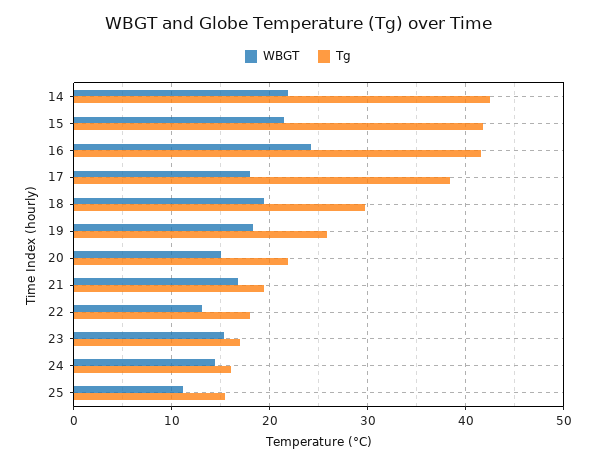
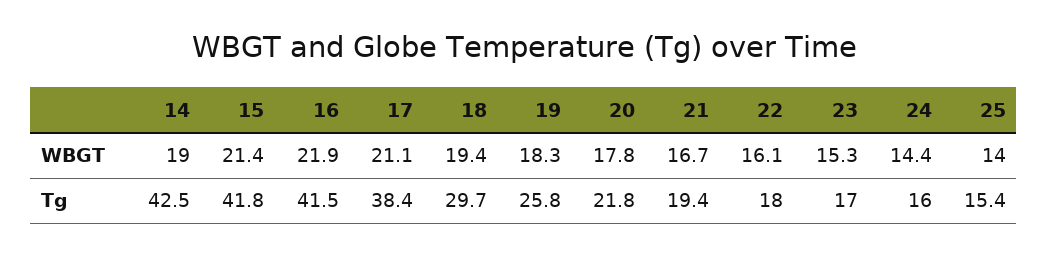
WBGT, 14: 22 -> 19
WBGT, 16: 24 -> 21.9
WBGT, 17: 18 -> 21.1
WBGT, 20: 15 -> 17.8
WBGT, 22: 13 -> 16.1
WBGT, 25: 11 -> 14

